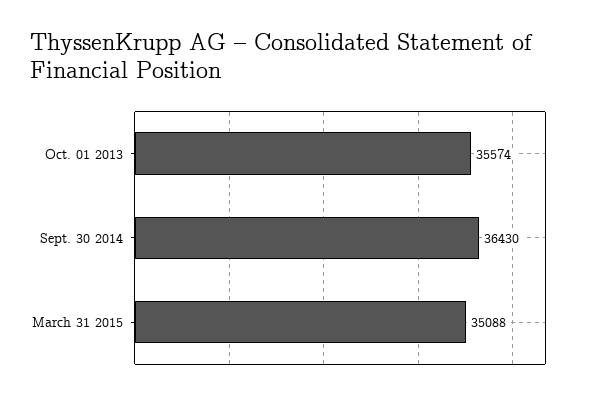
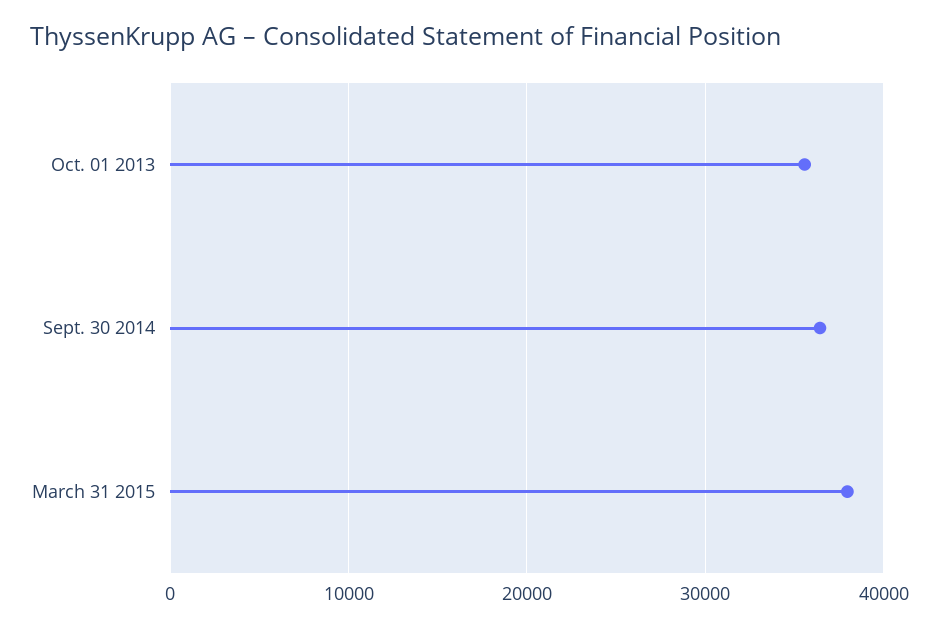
March 31 2015: 35088 -> 38000

